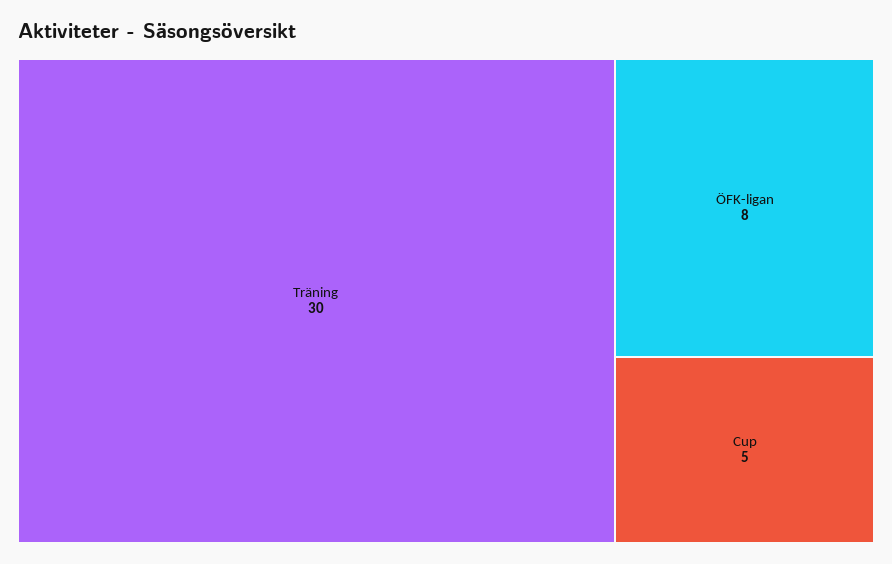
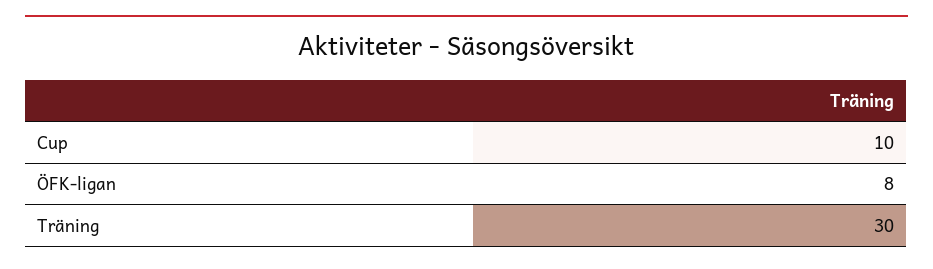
Cup: 5 -> 10

